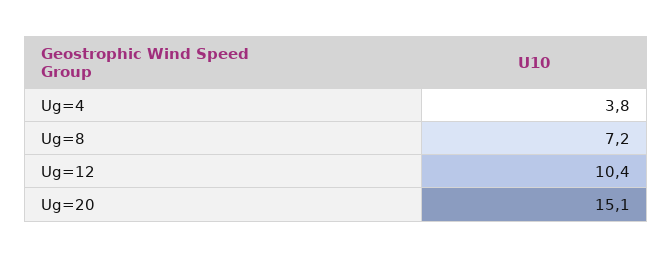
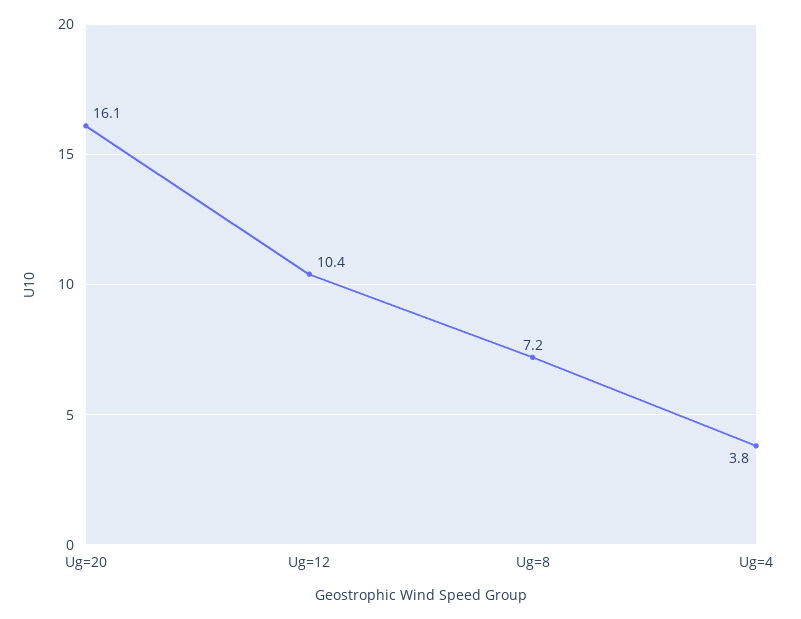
Ug=20: 15.1 -> 16.1

